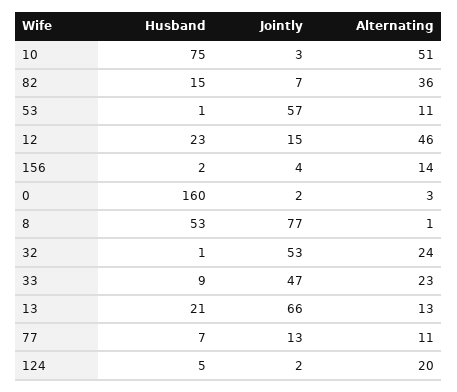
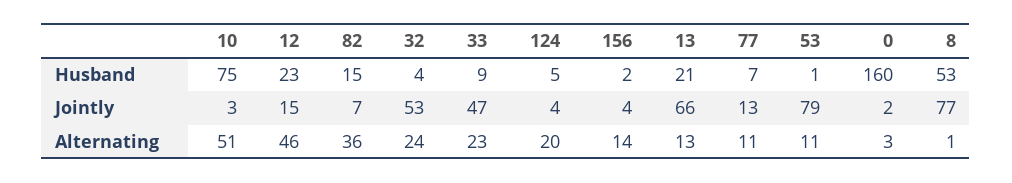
Jointly, 53: 57 -> 79
Husband, 32: 1 -> 4
Jointly, 124: 2 -> 4

